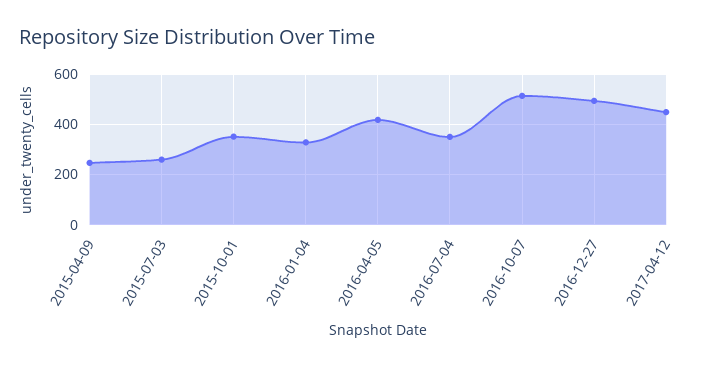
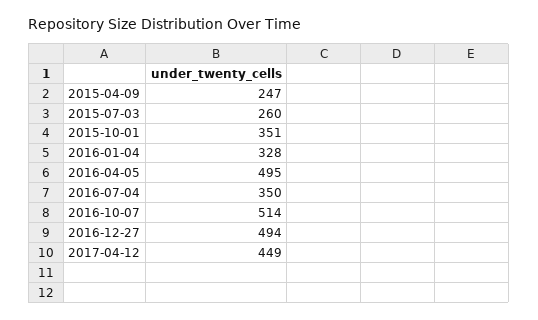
2016-04-05: 425 -> 495

